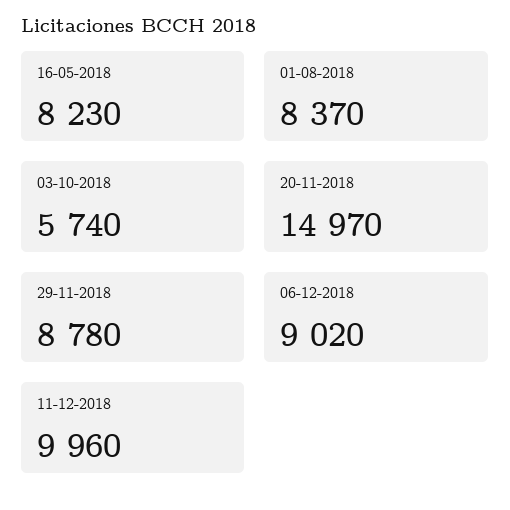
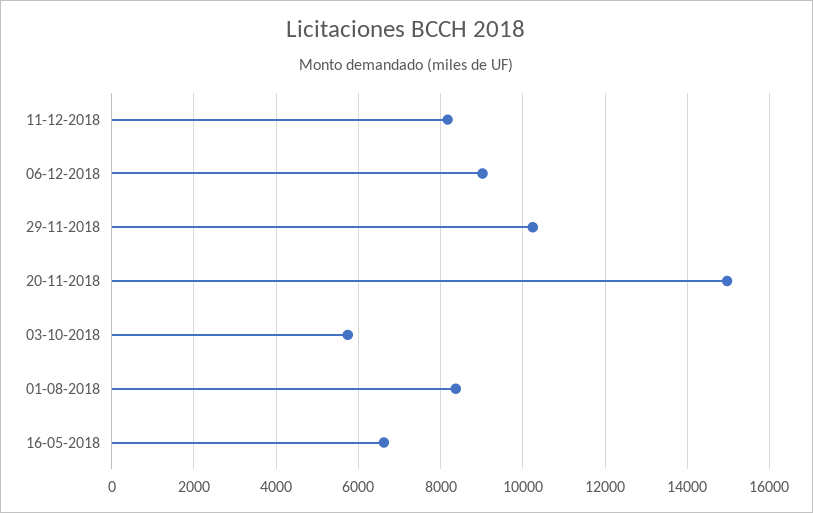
16-05-2018: 8230 -> 6600
29-11-2018: 8780 -> 10200
11-12-2018: 9960 -> 8200

